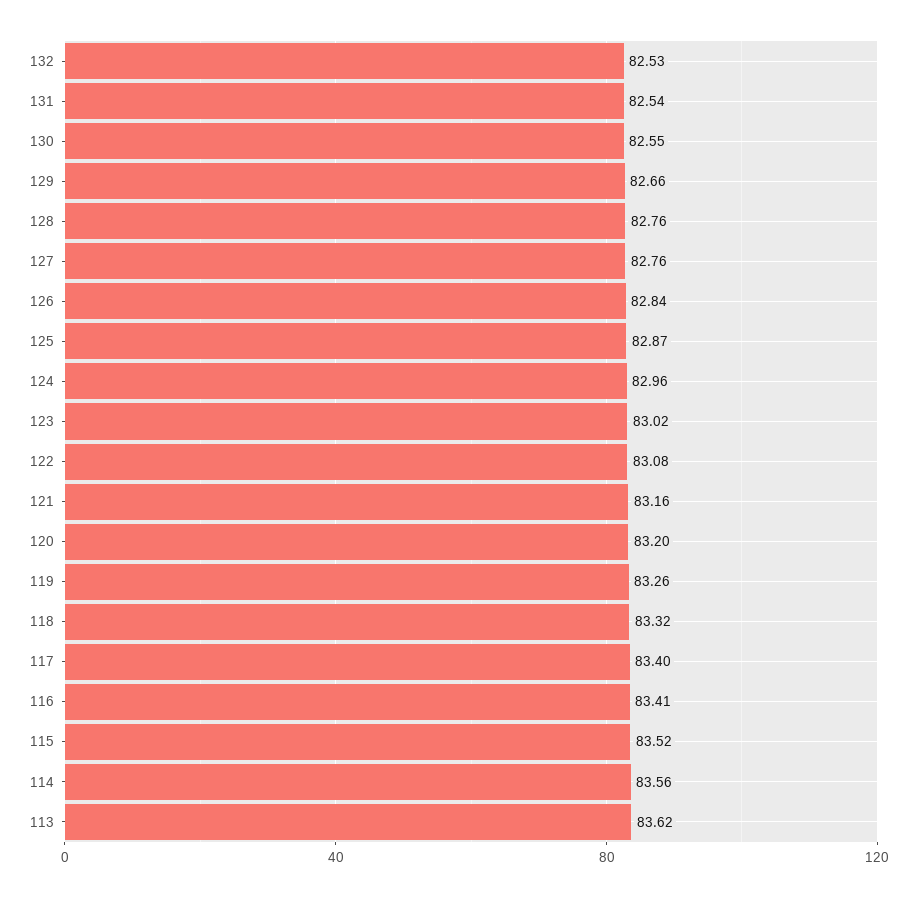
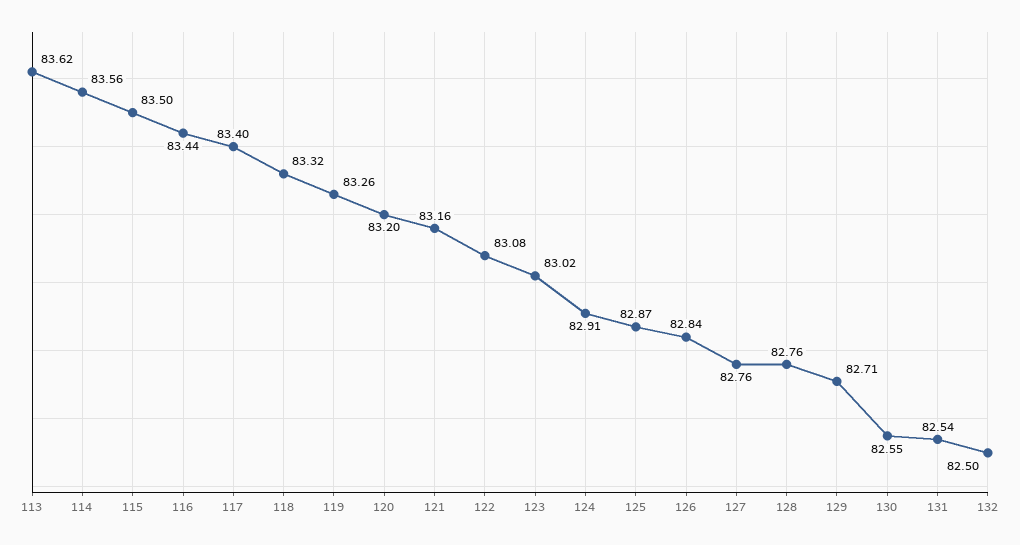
132: 82.53 -> 82.5
129: 82.66 -> 82.71
124: 82.96 -> 82.91
116: 83.41 -> 83.44
115: 83.52 -> 83.5

